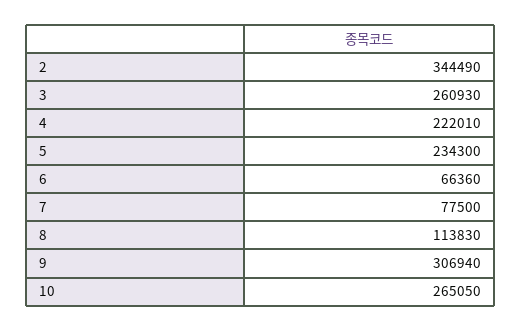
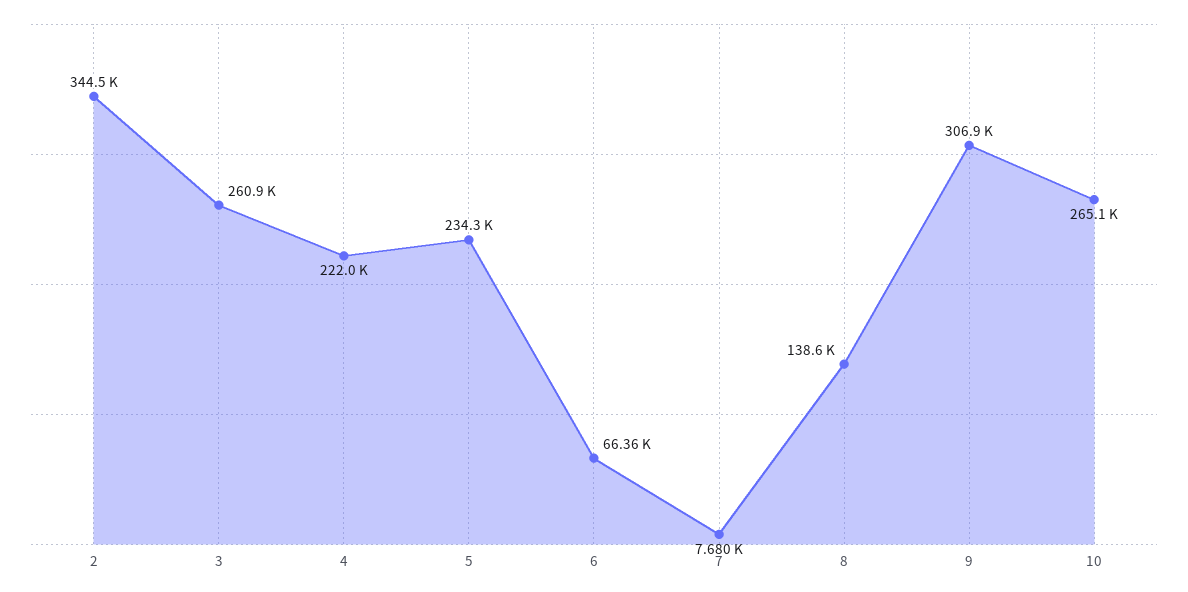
7: 77500 -> 7680
8: 113830 -> 138600

